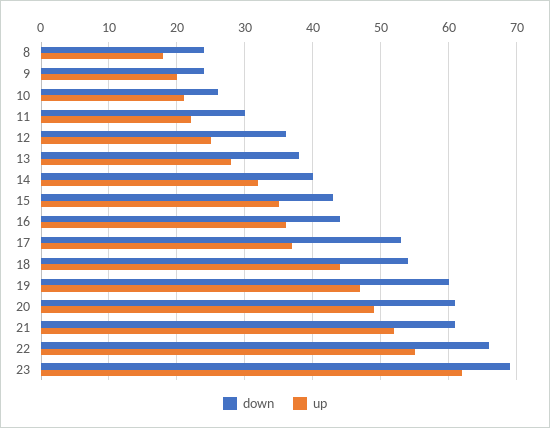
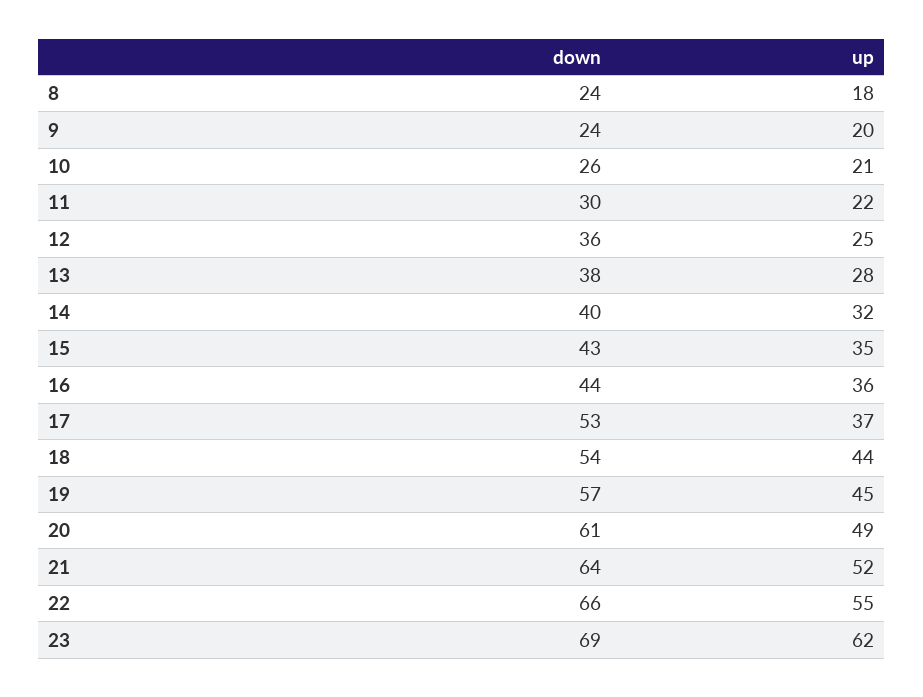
down, 19: 60 -> 57
up, 19: 47 -> 45
down, 21: 61 -> 64

